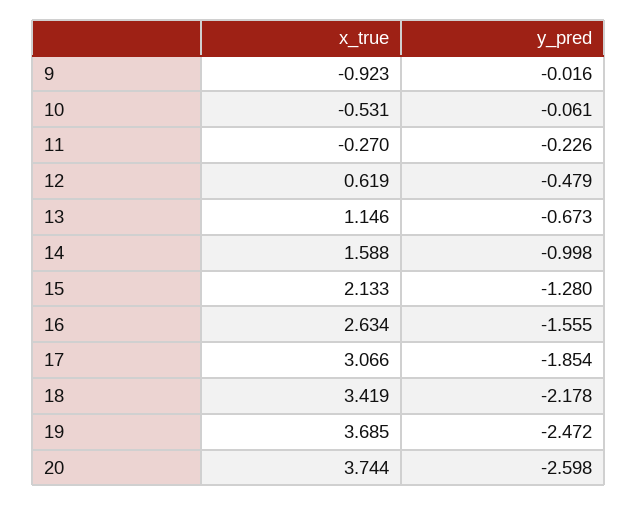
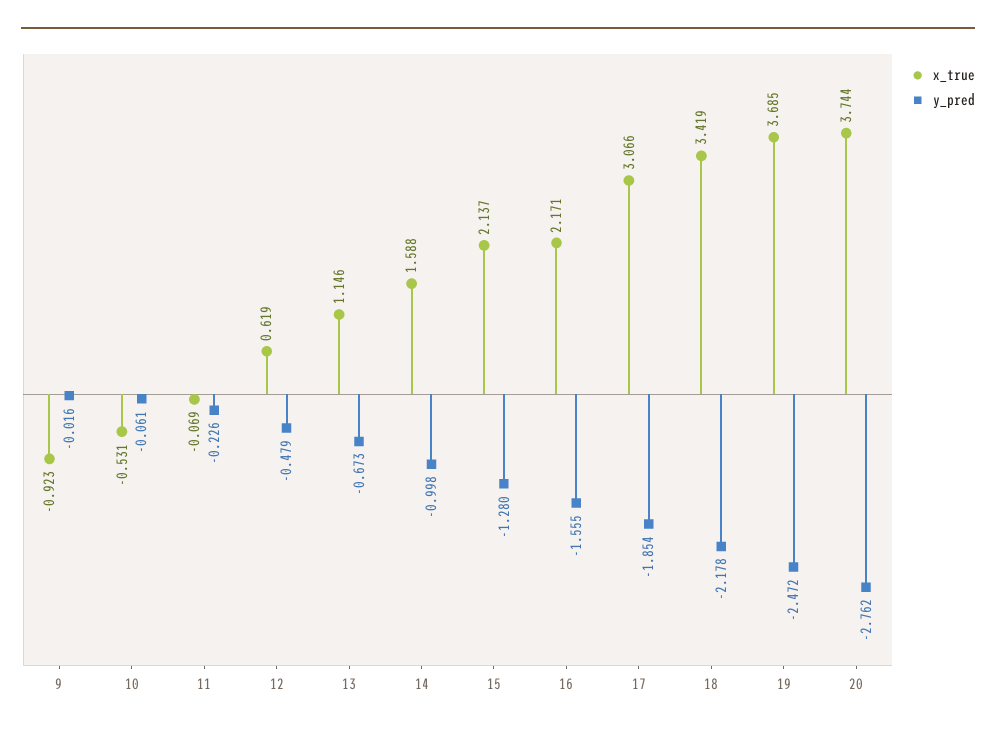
x_true, 11: -0.27 -> -0.069
x_true, 15: 2.133 -> 2.137
x_true, 16: 2.634 -> 2.171
y_pred, 20: -2.598 -> -2.762

